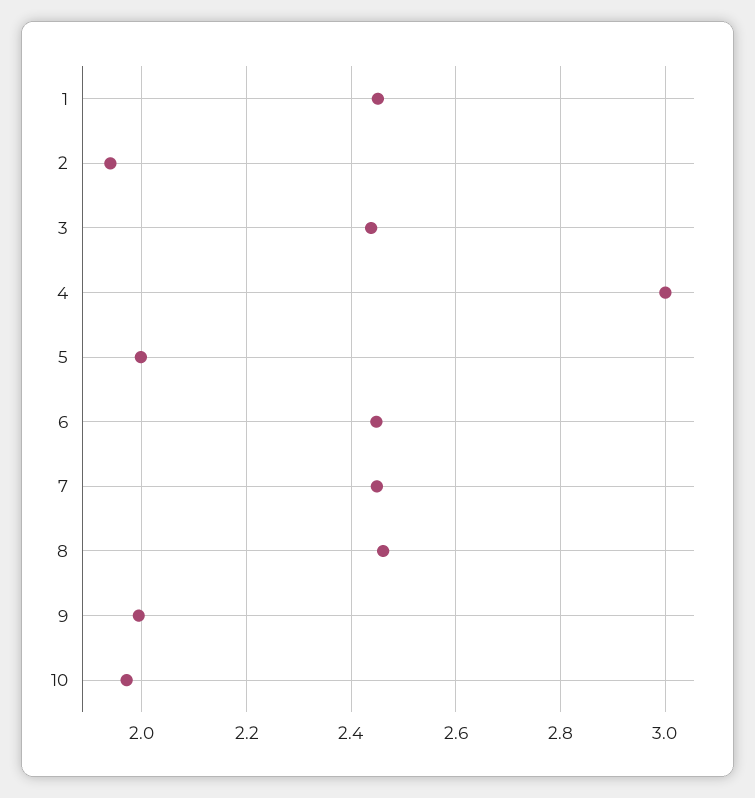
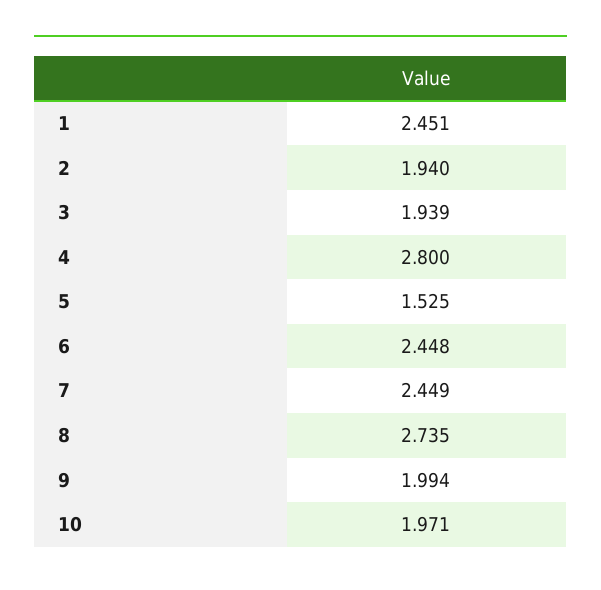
3: 2.44 -> 1.939
4: 3 -> 2.8
5: 2 -> 1.525
8: 2.46 -> 2.735

